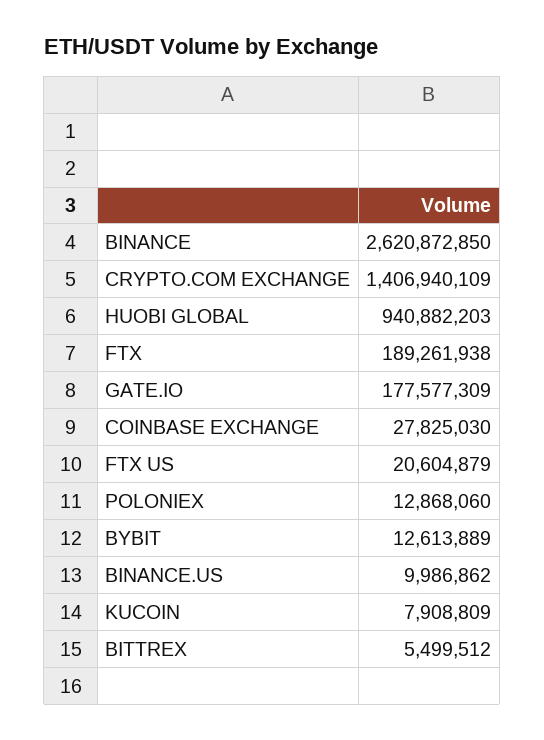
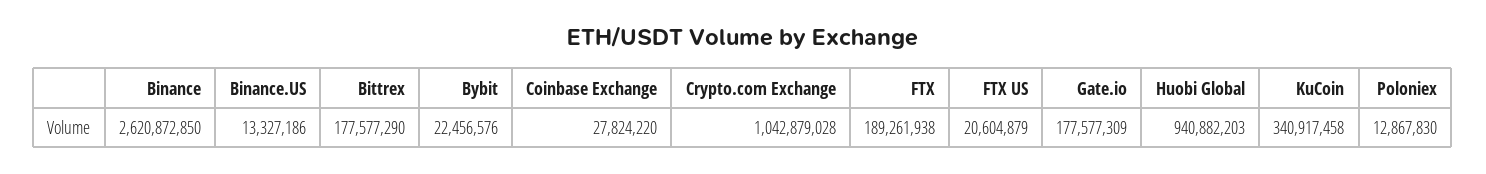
CRYPTO.COM EXCHANGE: 1406940109 -> 1042879028
COINBASE EXCHANGE: 27825030 -> 27824220
POLONIEX: 12868060 -> 12867830
BYBIT: 12613889 -> 22456576
BINANCE.US: 9986862 -> 13327186
KUCOIN: 7908809 -> 340917458
BITTREX: 5499512 -> 177577290

